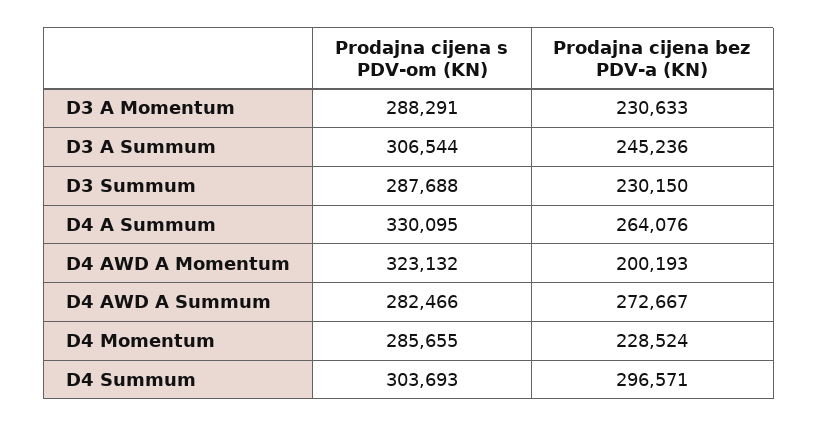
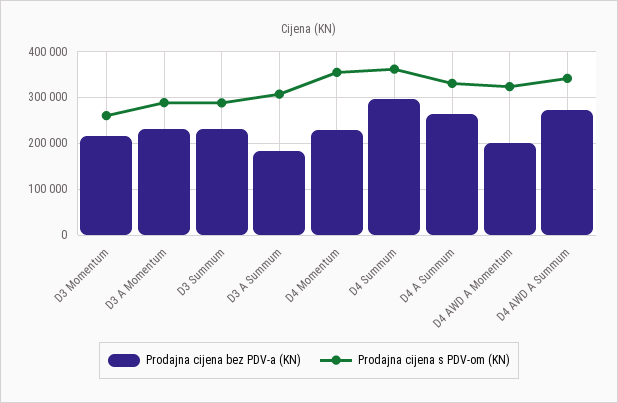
Prodajna cijena bez PDV-a (KN), D3 A Summum: 245236 -> 180000
Prodajna cijena s PDV-om (KN), D4 AWD A Summum: 282466 -> 340000
Prodajna cijena s PDV-om (KN), D4 Momentum: 285655 -> 360000
Prodajna cijena s PDV-om (KN), D4 Summum: 303693 -> 360000
Prodajna cijena bez PDV-a (KN), D3 Momentum: none -> 220000
Prodajna cijena s PDV-om (KN), D3 Momentum: none -> 260000

